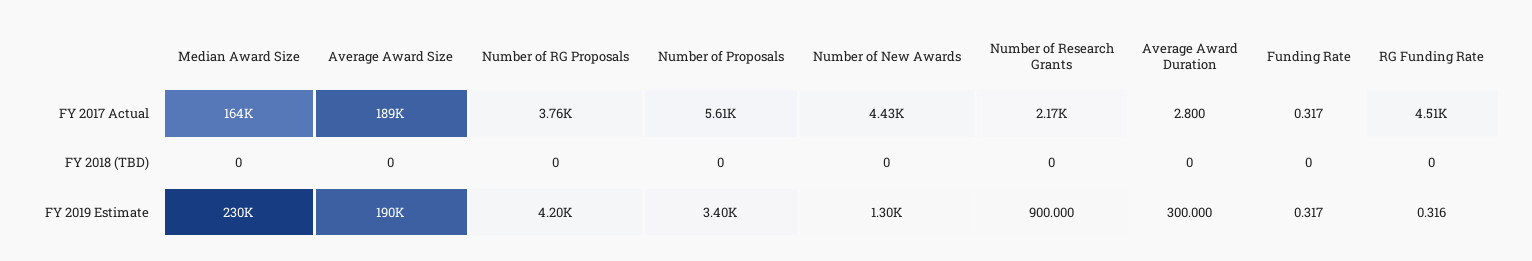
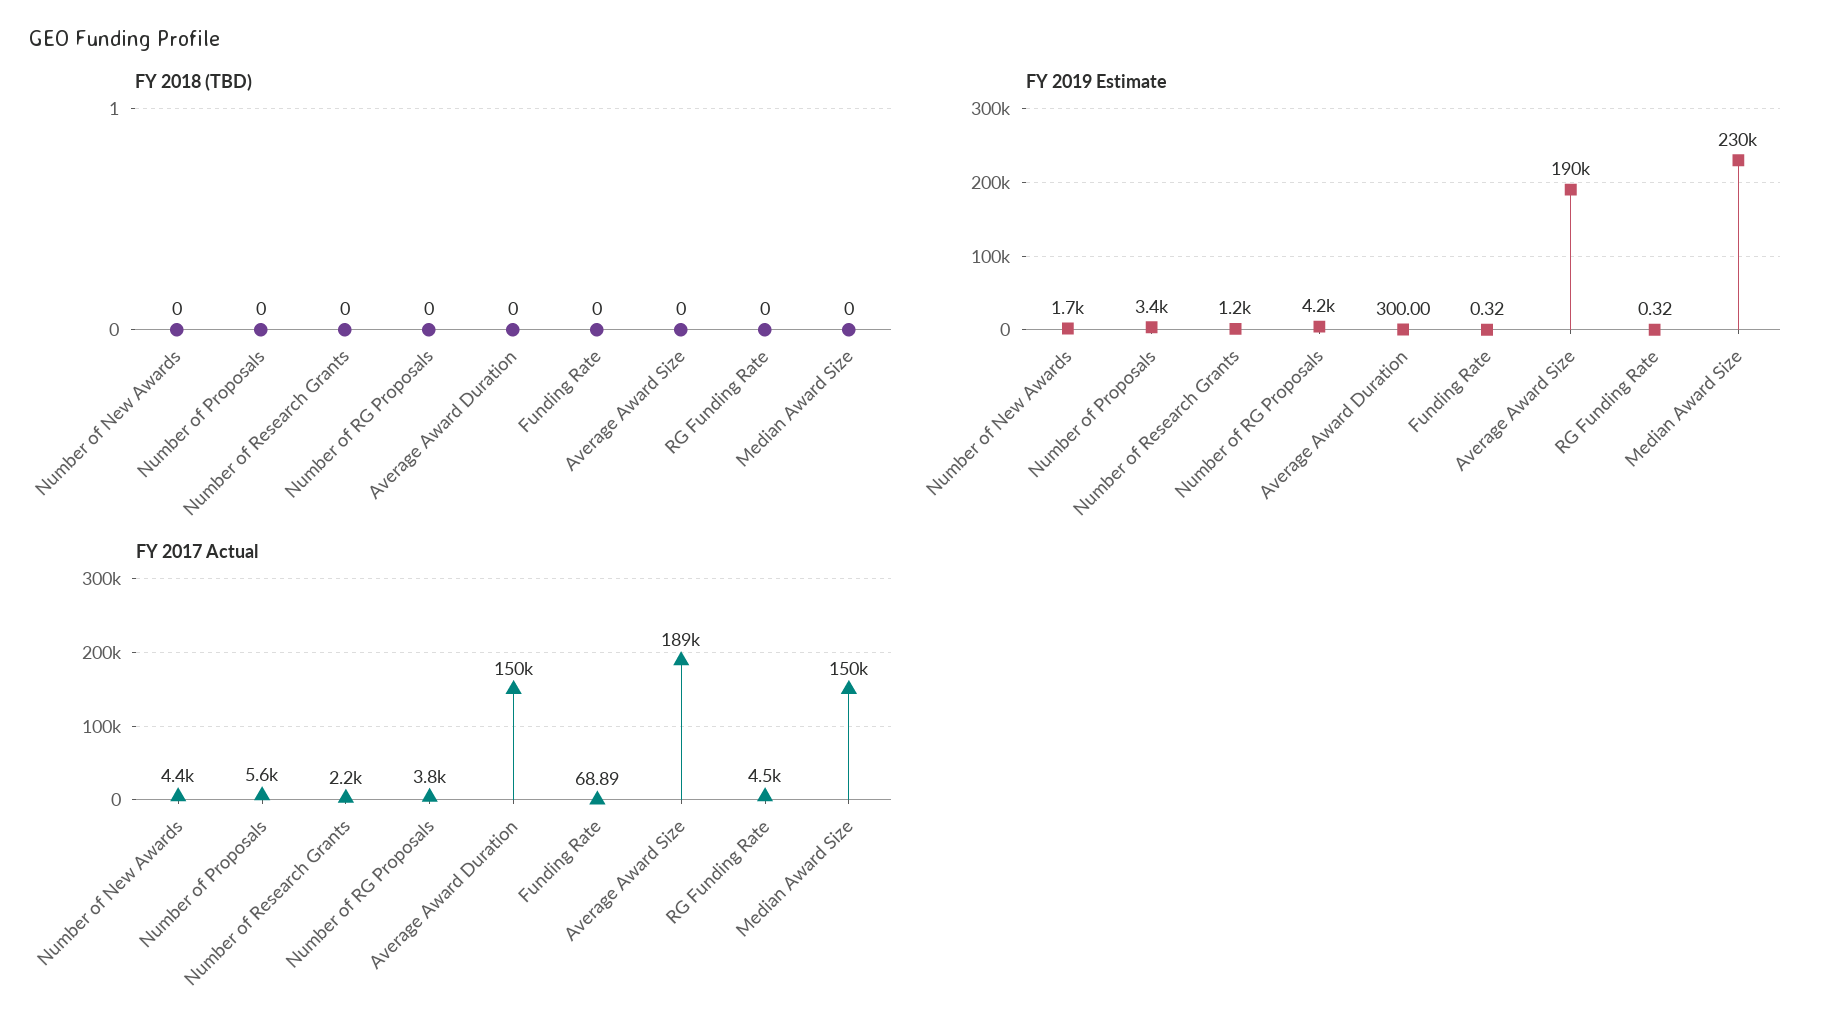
FY 2017 Actual, Median Award Size: 164000 -> 150000
FY 2017 Actual, Average Award Duration: 2.8 -> 150000
FY 2017 Actual, Funding Rate: 0.317 -> 68.89
FY 2019 Estimate, Number of New Awards: 1300 -> 1700
FY 2019 Estimate, Number of Research Grants: 900 -> 1200

